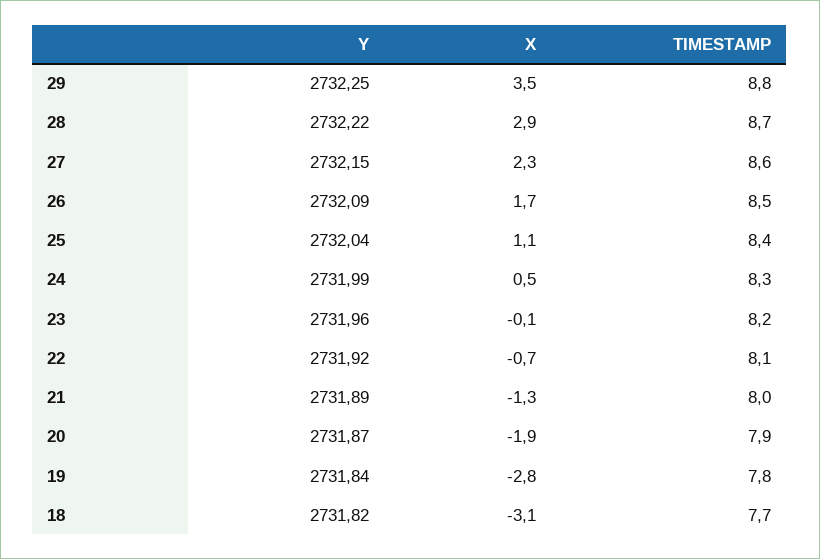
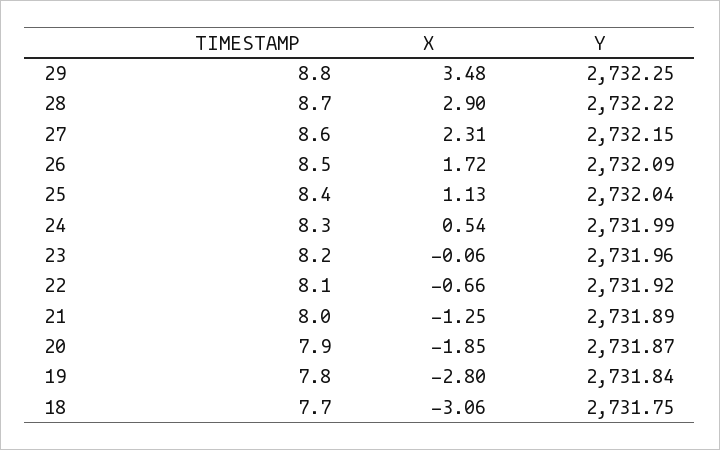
Y, 18: 2731.82 -> 2731.75

